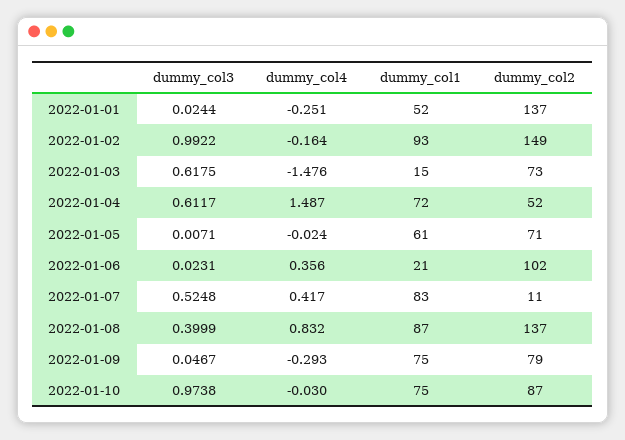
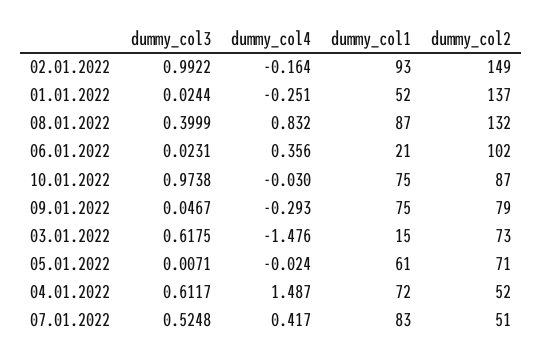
dummy_col2, 2022-01-07: 11 -> 51
dummy_col2, 2022-01-08: 137 -> 132

